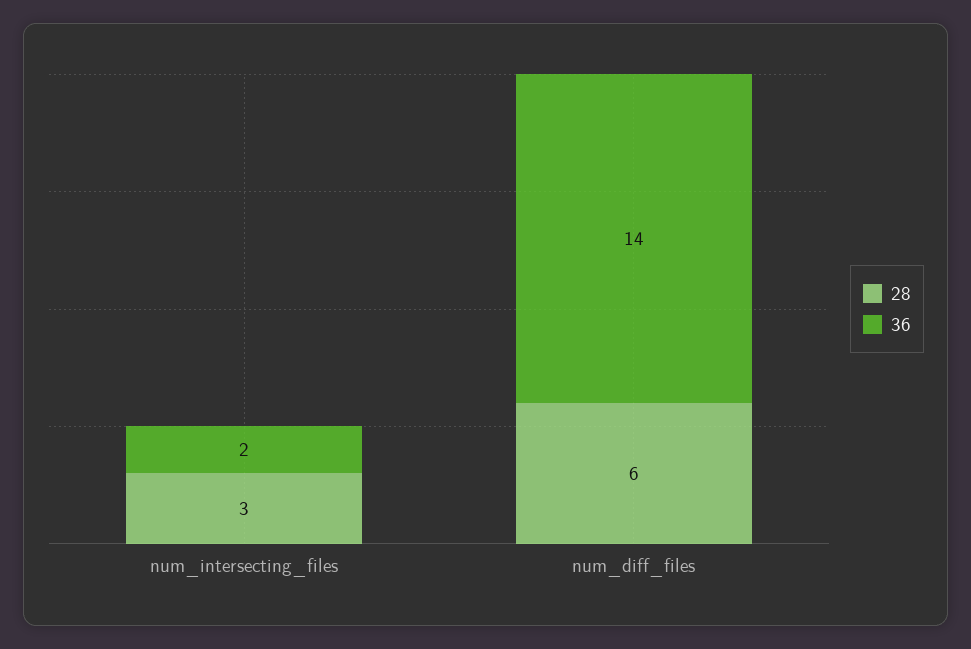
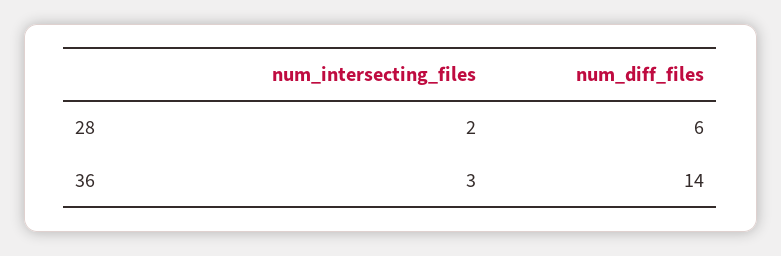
28, num_intersecting_files: 3 -> 2
36, num_intersecting_files: 2 -> 3

